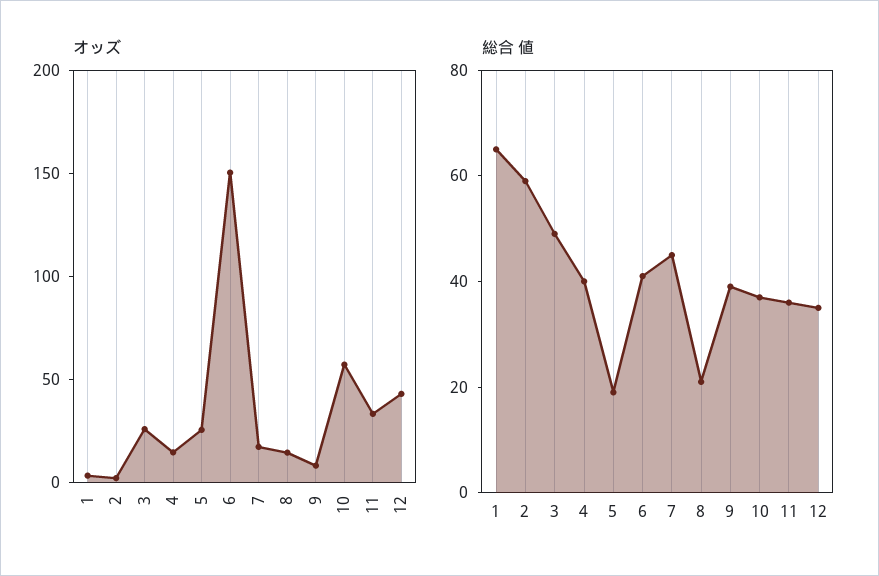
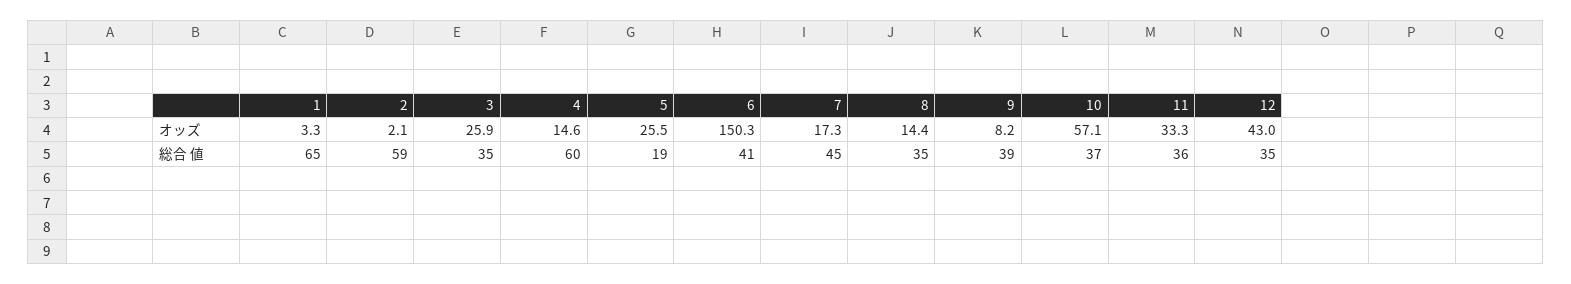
総合 値, 3: 50 -> 35
総合 値, 4: 40 -> 60
総合 値, 8: 20 -> 35

